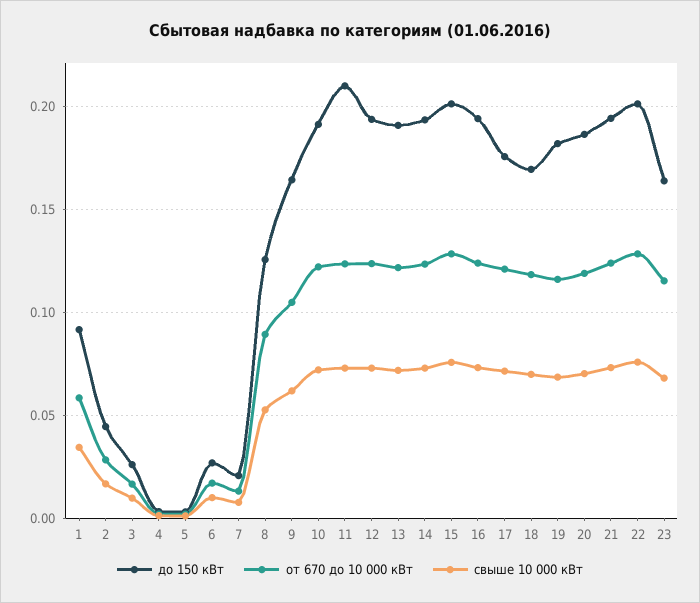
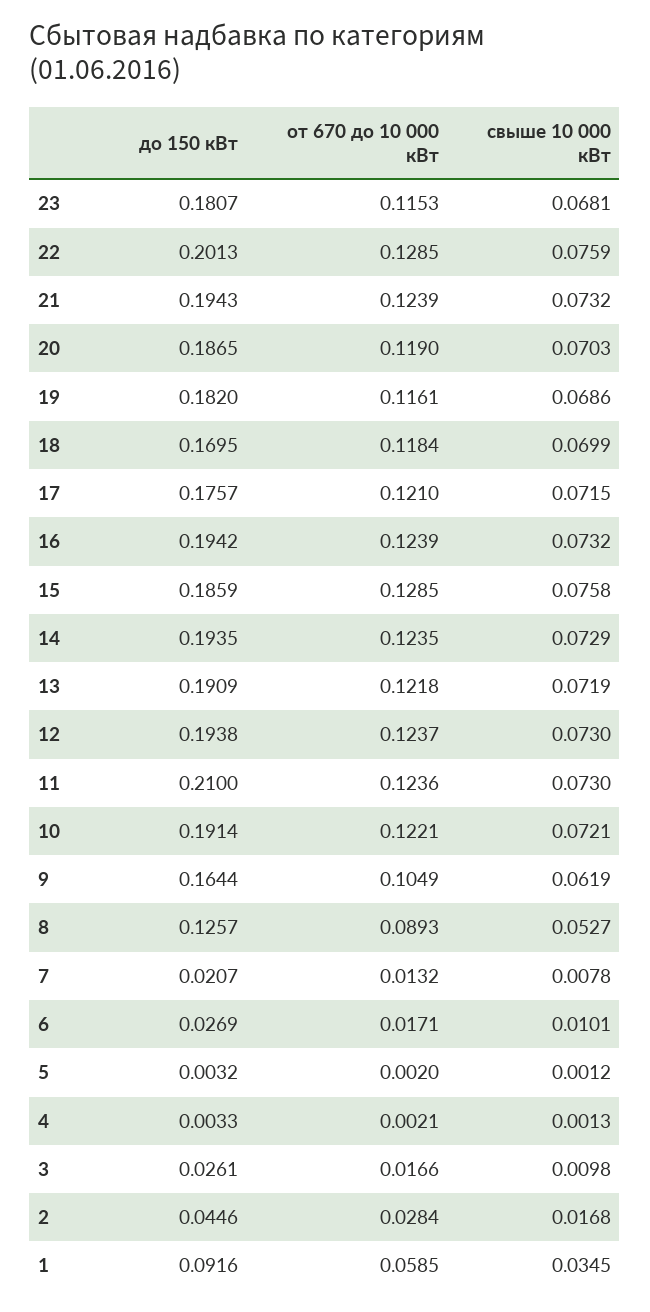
до 150 кВт, 15: 0.2 -> 0.1859
до 150 кВт, 23: 0.165 -> 0.1807

